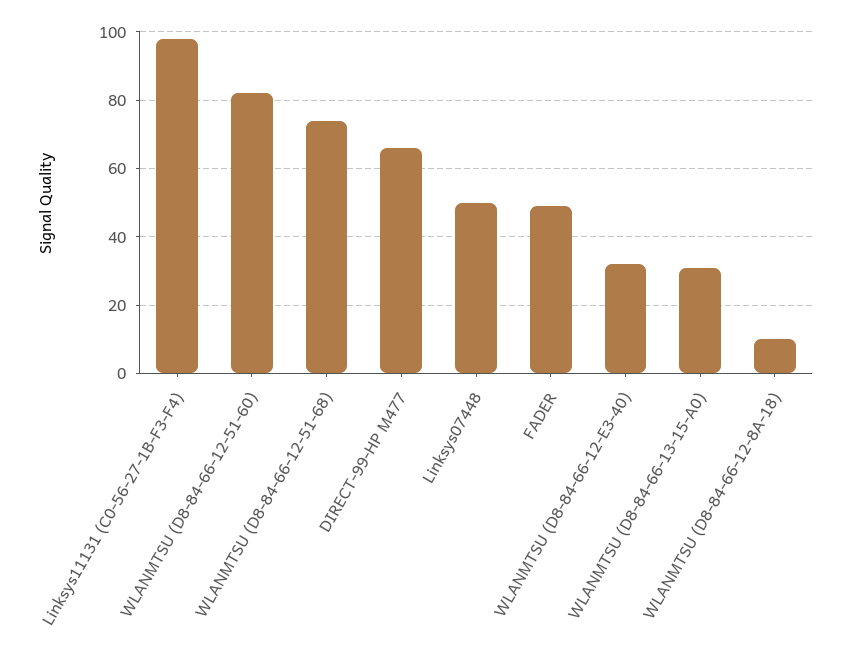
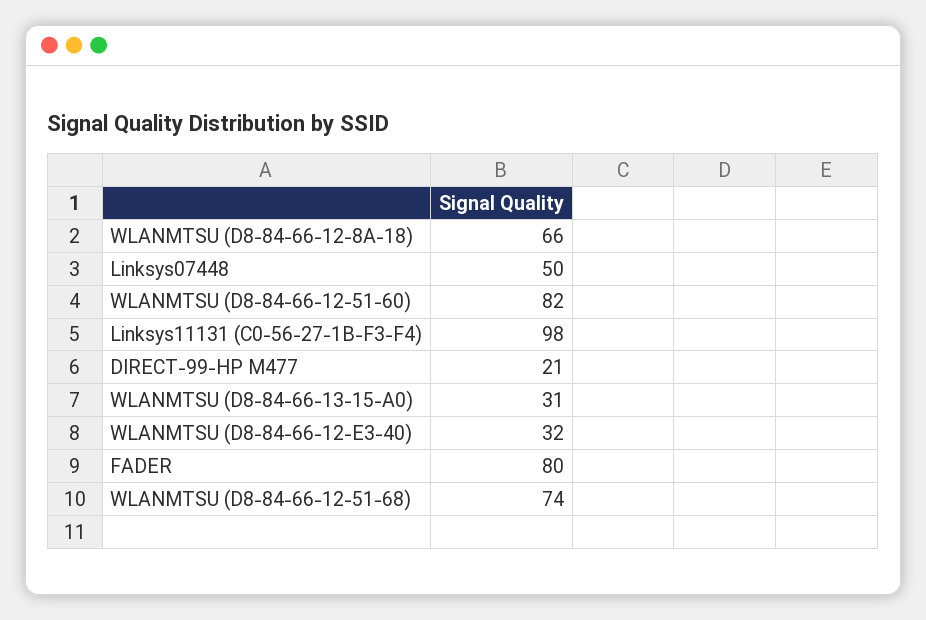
DIRECT-99-HP M477: 65 -> 21
FADER: 50 -> 80
WLANMTSU (D8-84-66-12-8A-18): 10 -> 66

